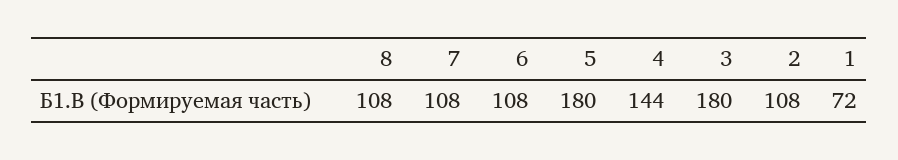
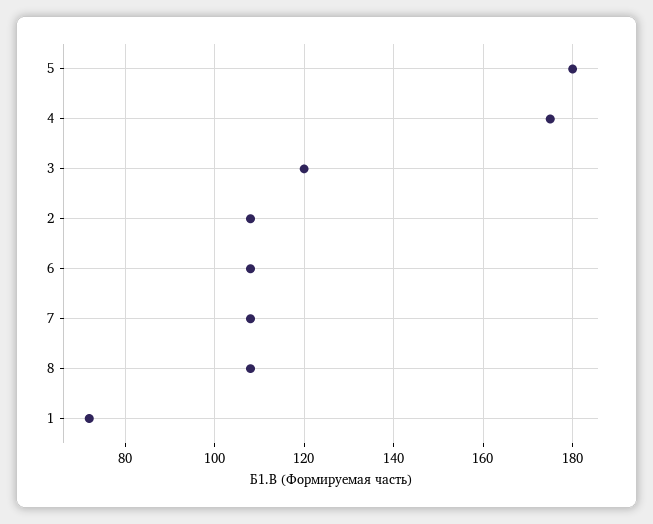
4: 144 -> 175
3: 180 -> 120

